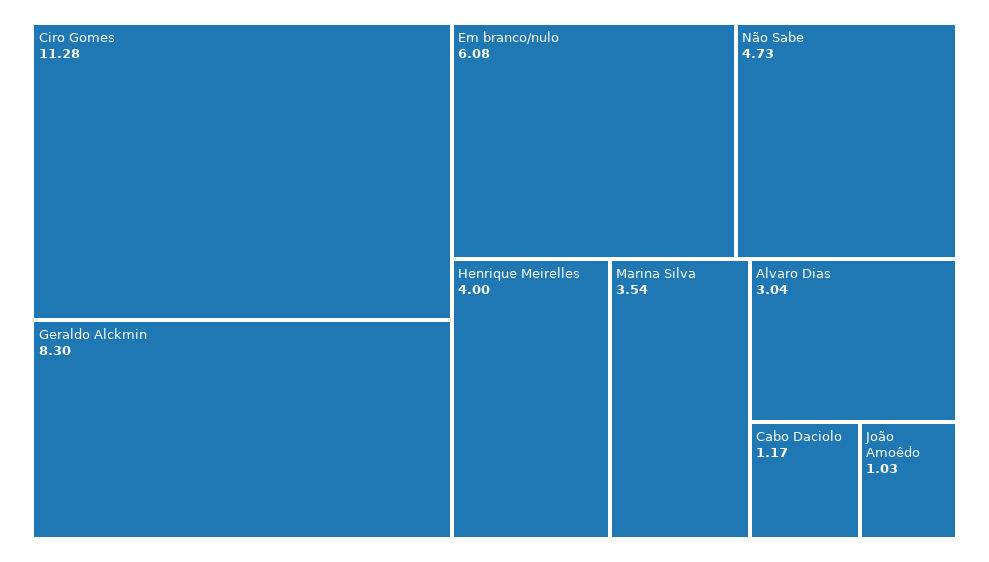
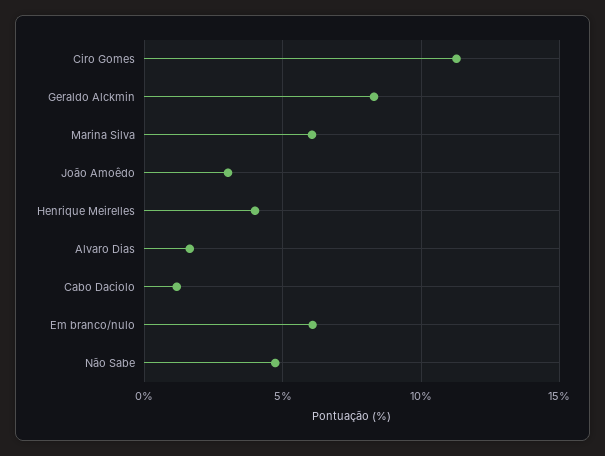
Marina Silva: 3.54 -> 6
Alvaro Dias: 3.04 -> 1.5
João Amoêdo: 1.03 -> 3

